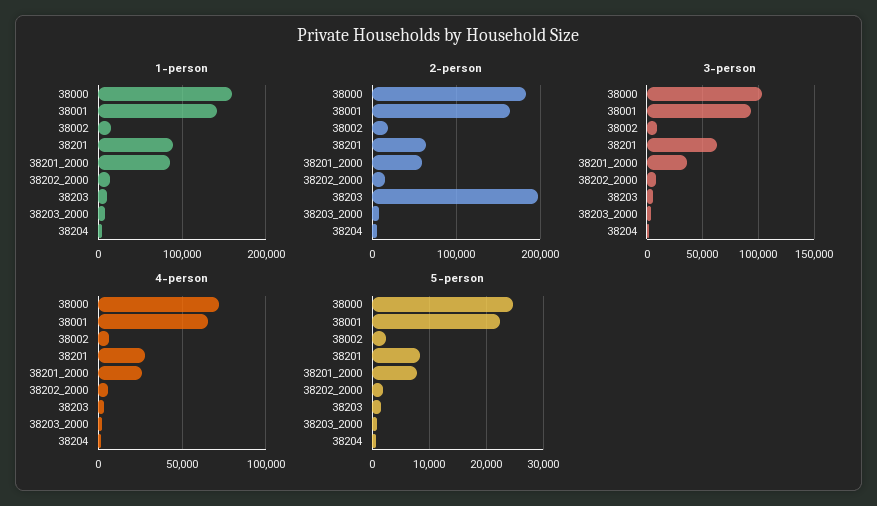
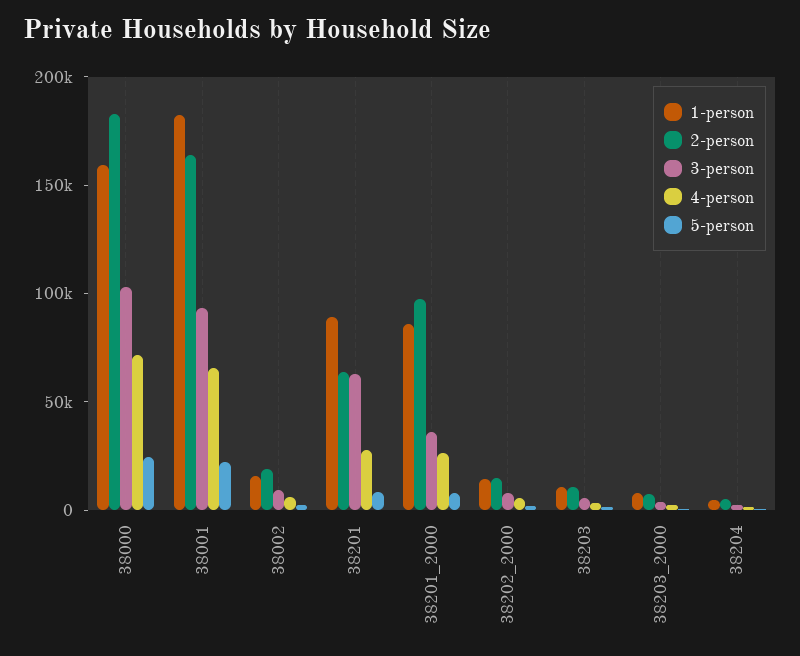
1-person, 38001: 140000 -> 180000
2-person, 38201_2000: 60000 -> 100000
2-person, 38203: 200000 -> 10000

